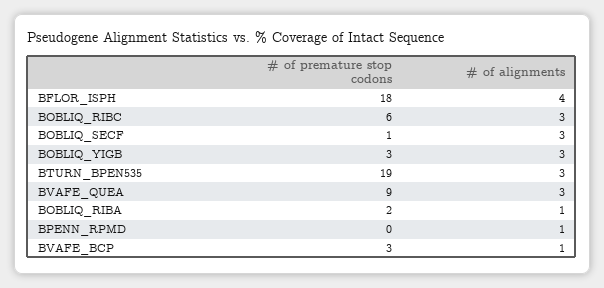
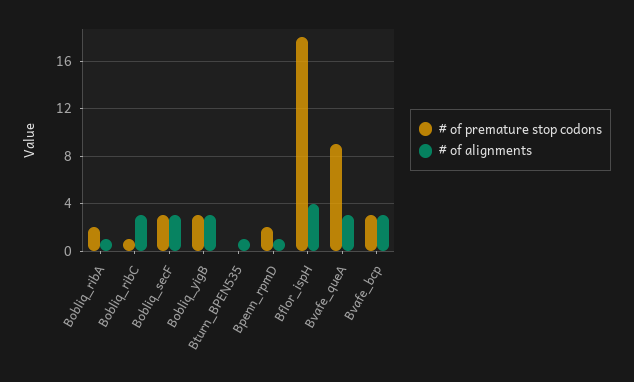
# of premature stop codons, BOBLIQ_RIBC: 6 -> 1
# of premature stop codons, BOBLIQ_SECF: 1 -> 3
# of premature stop codons, BTURN_BPEN535: 19 -> 0
# of alignments, BTURN_BPEN535: 3 -> 1
# of premature stop codons, BPENN_RPMD: 0 -> 2
# of alignments, BVAFE_BCP: 1 -> 3

